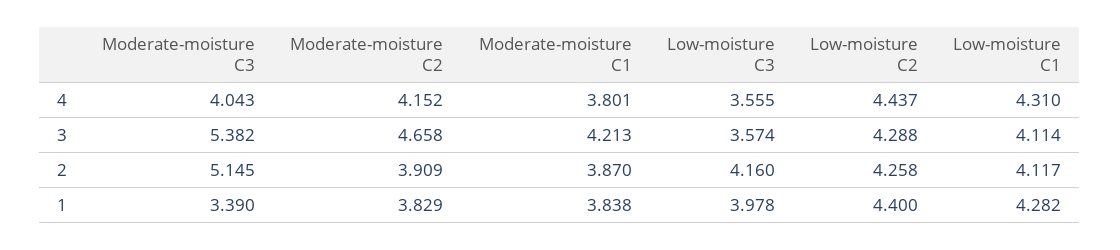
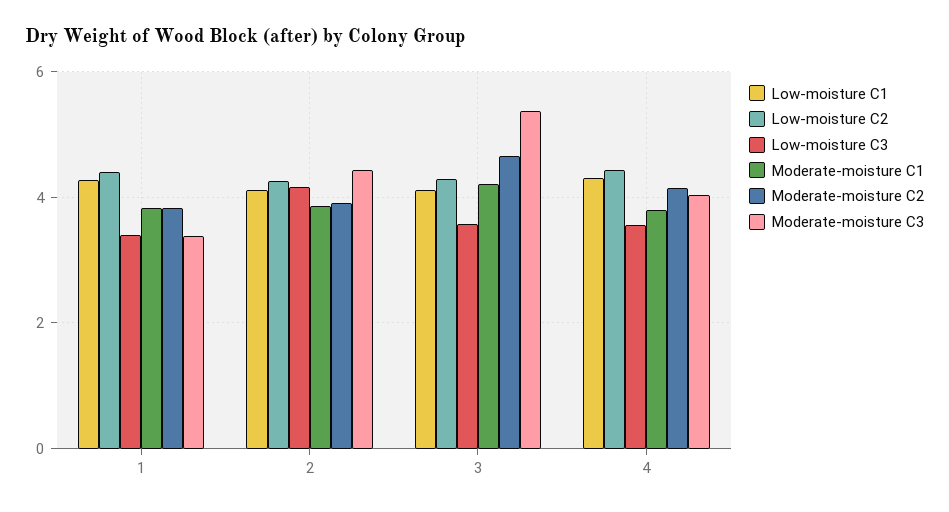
Moderate-moisture C3, 2: 5.145 -> 4.4
Low-moisture C3, 1: 3.978 -> 3.4

